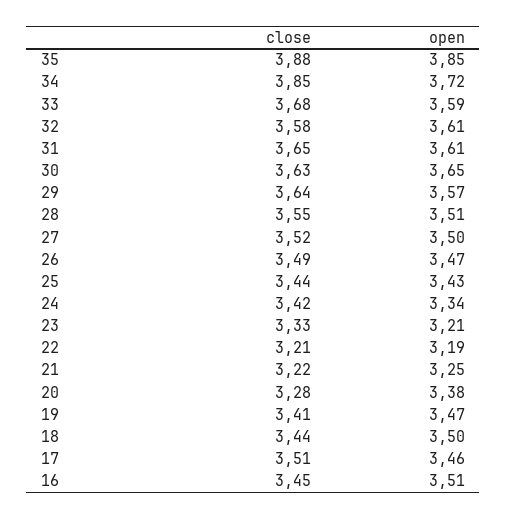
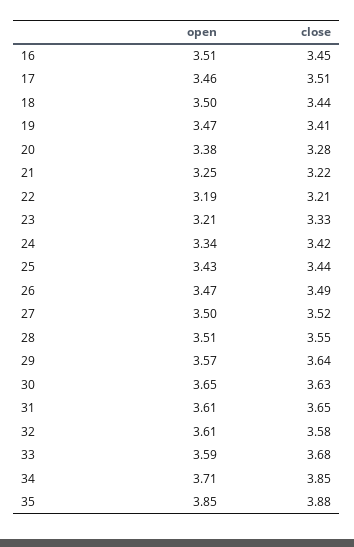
open, 34: 3.72 -> 3.71

